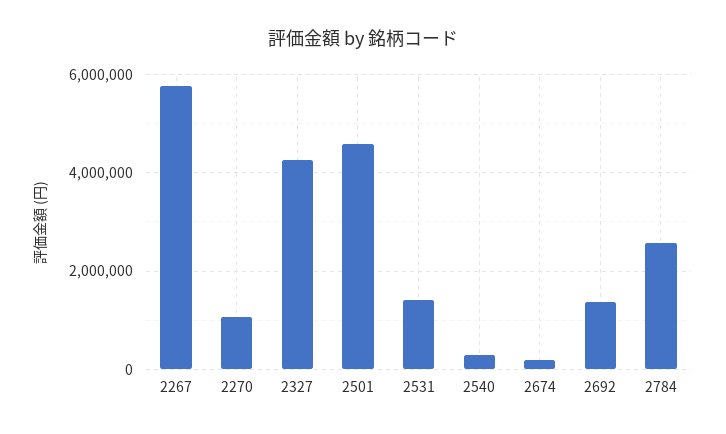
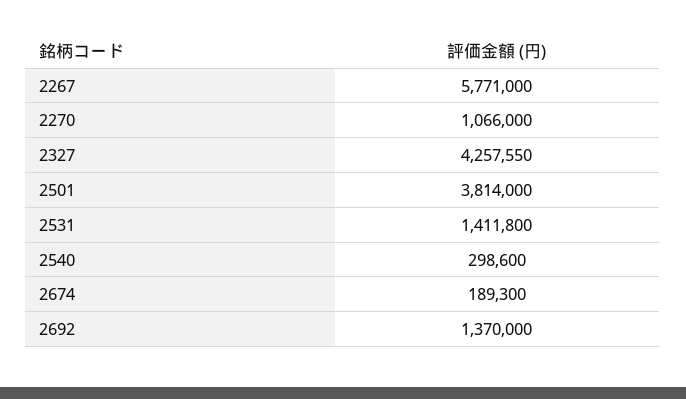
2501: 4600000 -> 3814000
2784: 2600000 -> none

